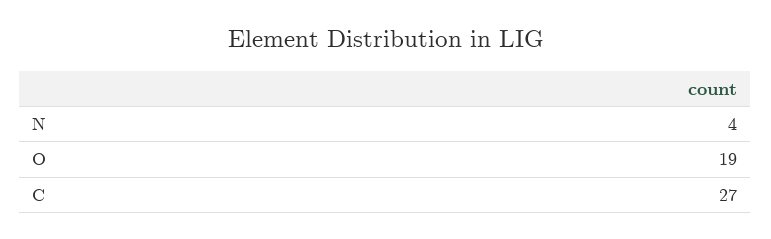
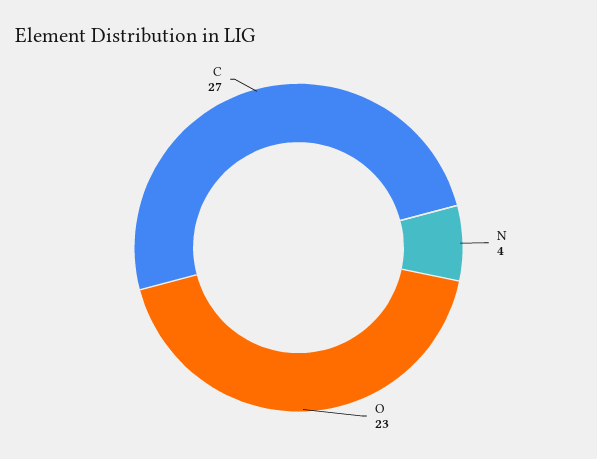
O: 19 -> 23

